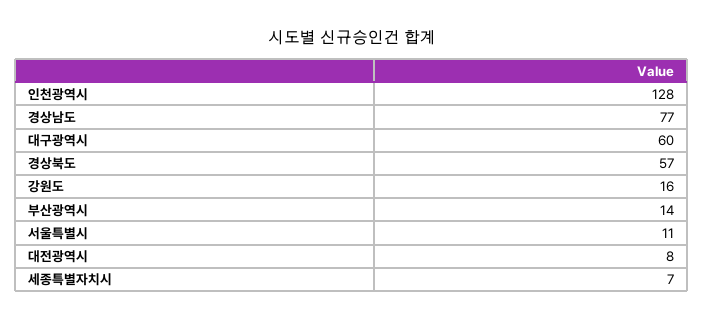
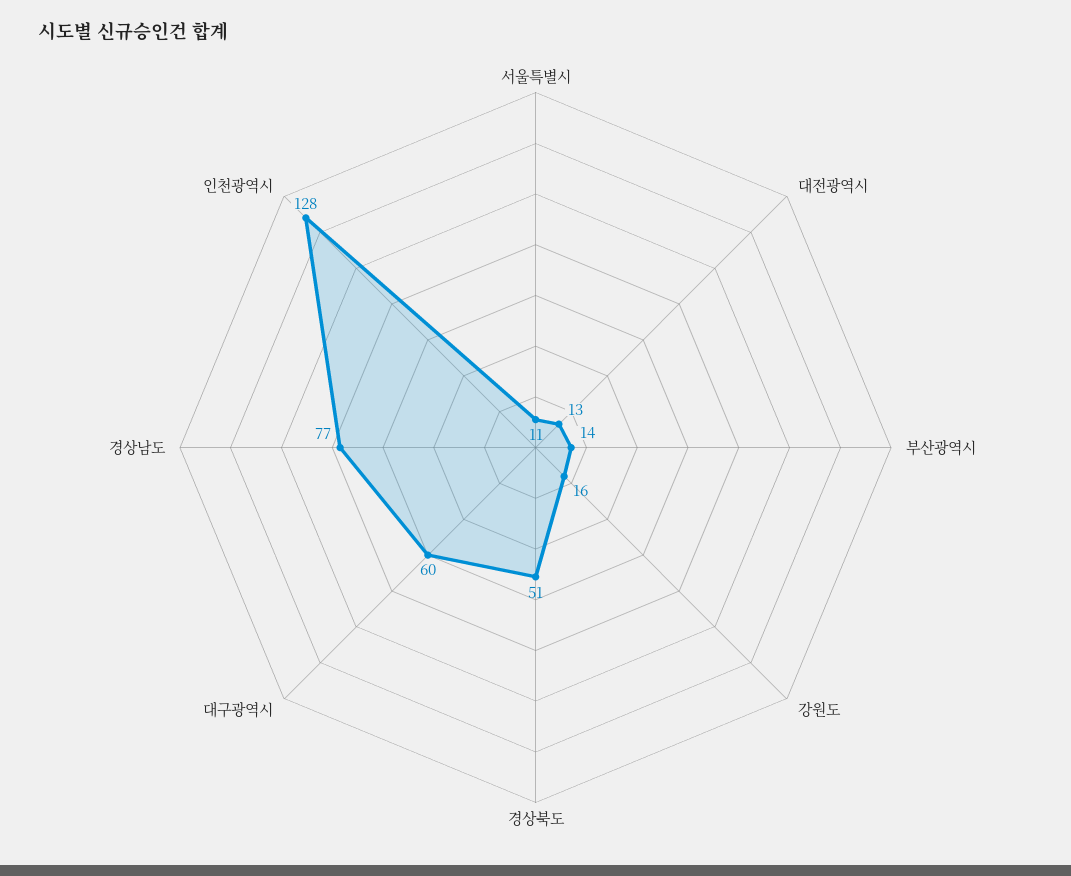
경상북도: 57 -> 51
대전광역시: 8 -> 13
세종특별자치시: 7 -> none

